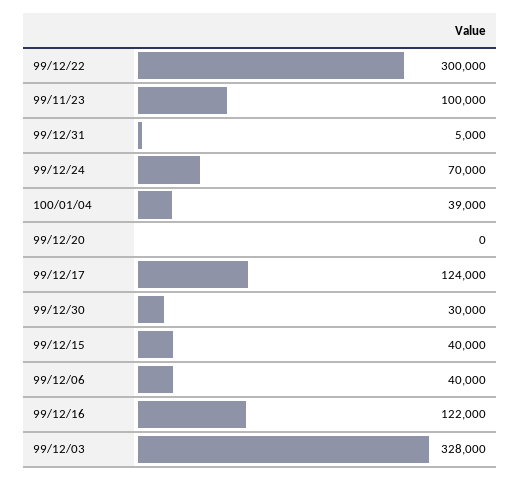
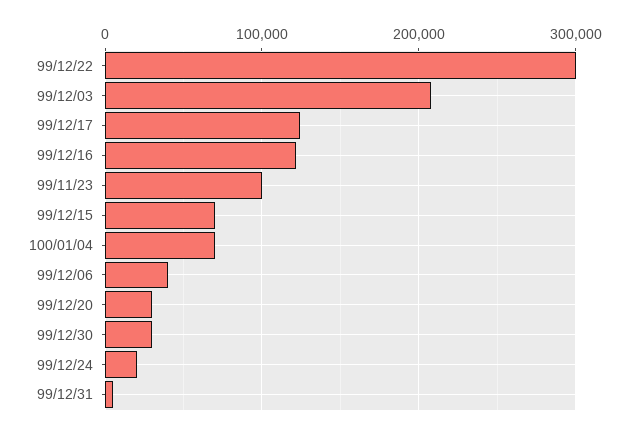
99/12/24: 70000 -> 20000
100/01/04: 39000 -> 70000
99/12/20: 0 -> 30000
99/12/15: 40000 -> 70000
99/12/03: 328000 -> 210000

